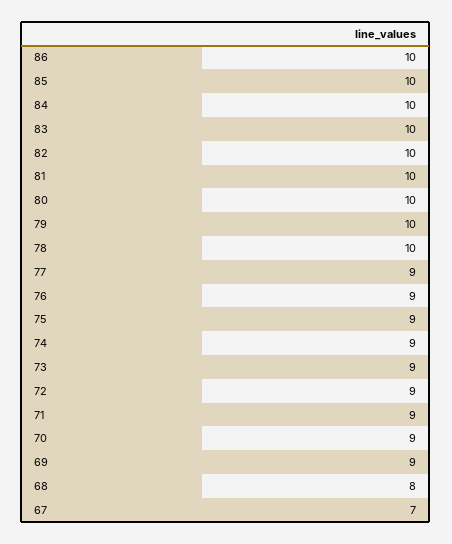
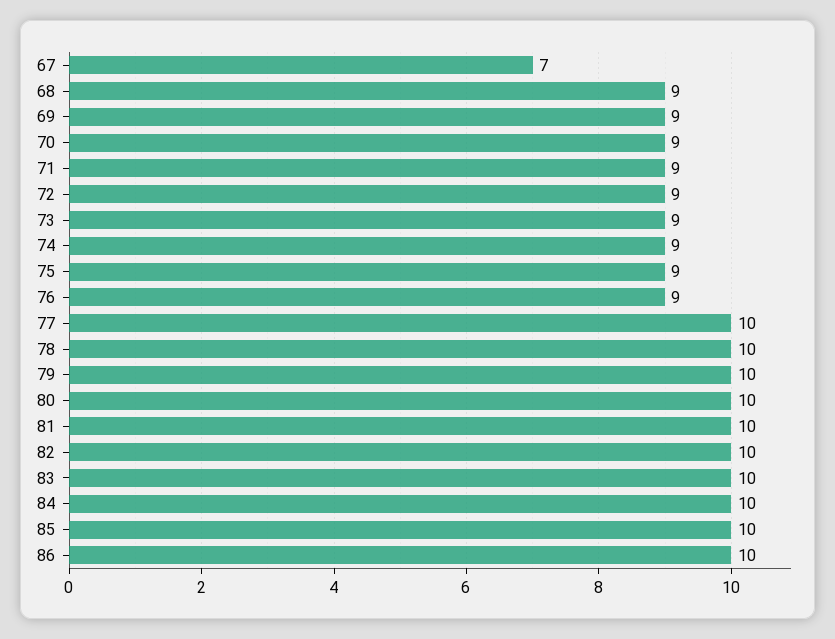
77: 9 -> 10
68: 8 -> 9

